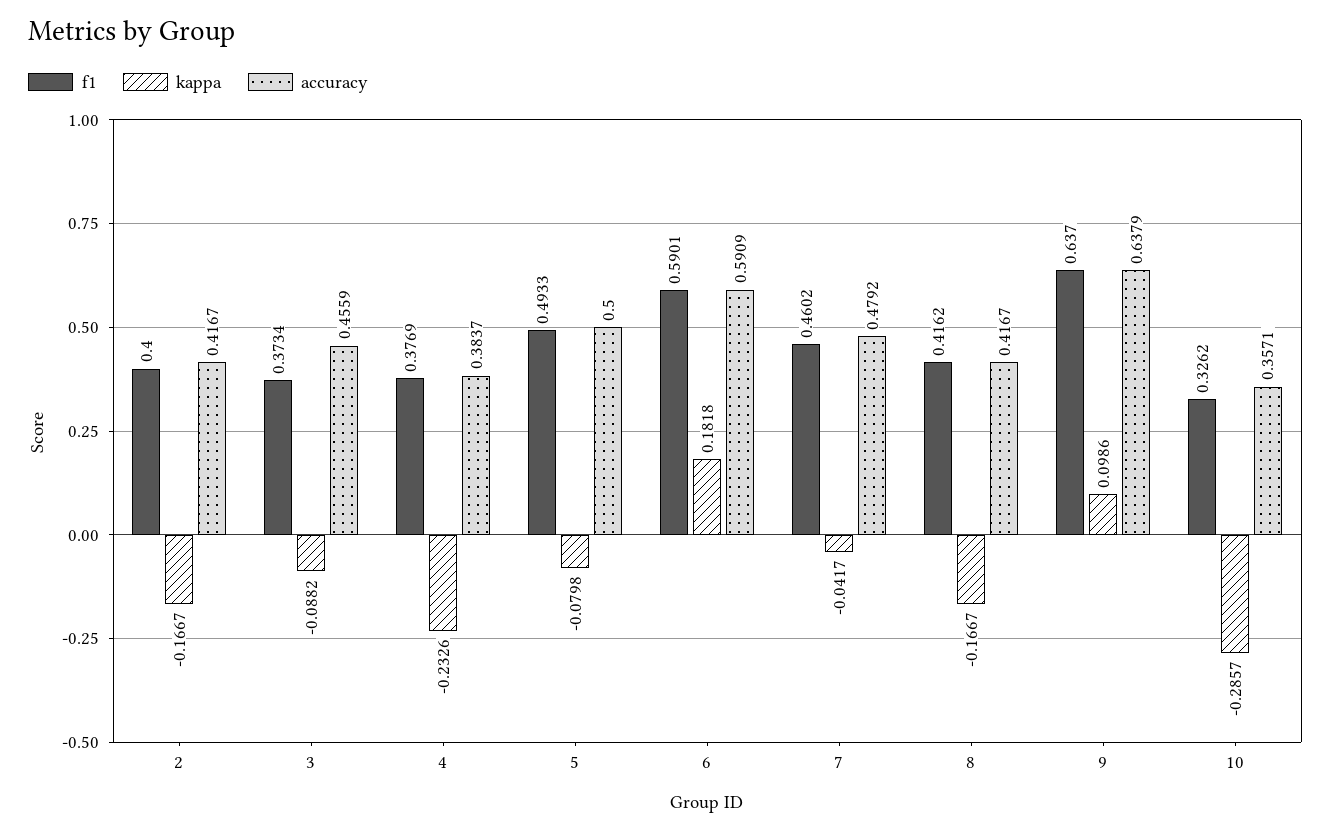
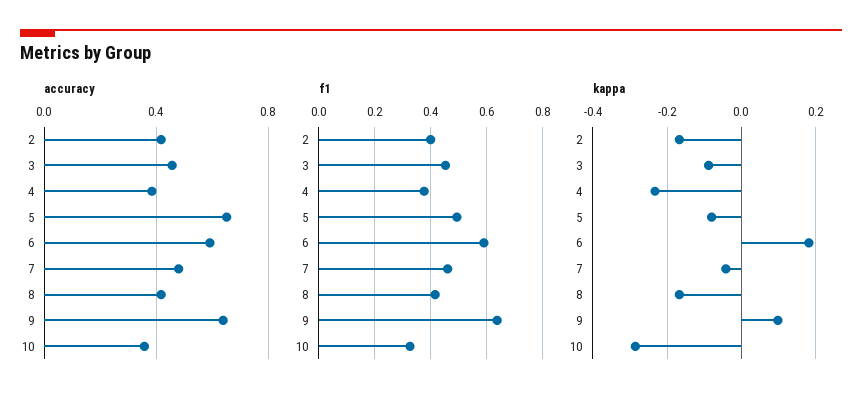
f1, 3: 0.3734 -> 0.45
accuracy, 5: 0.5 -> 0.65

